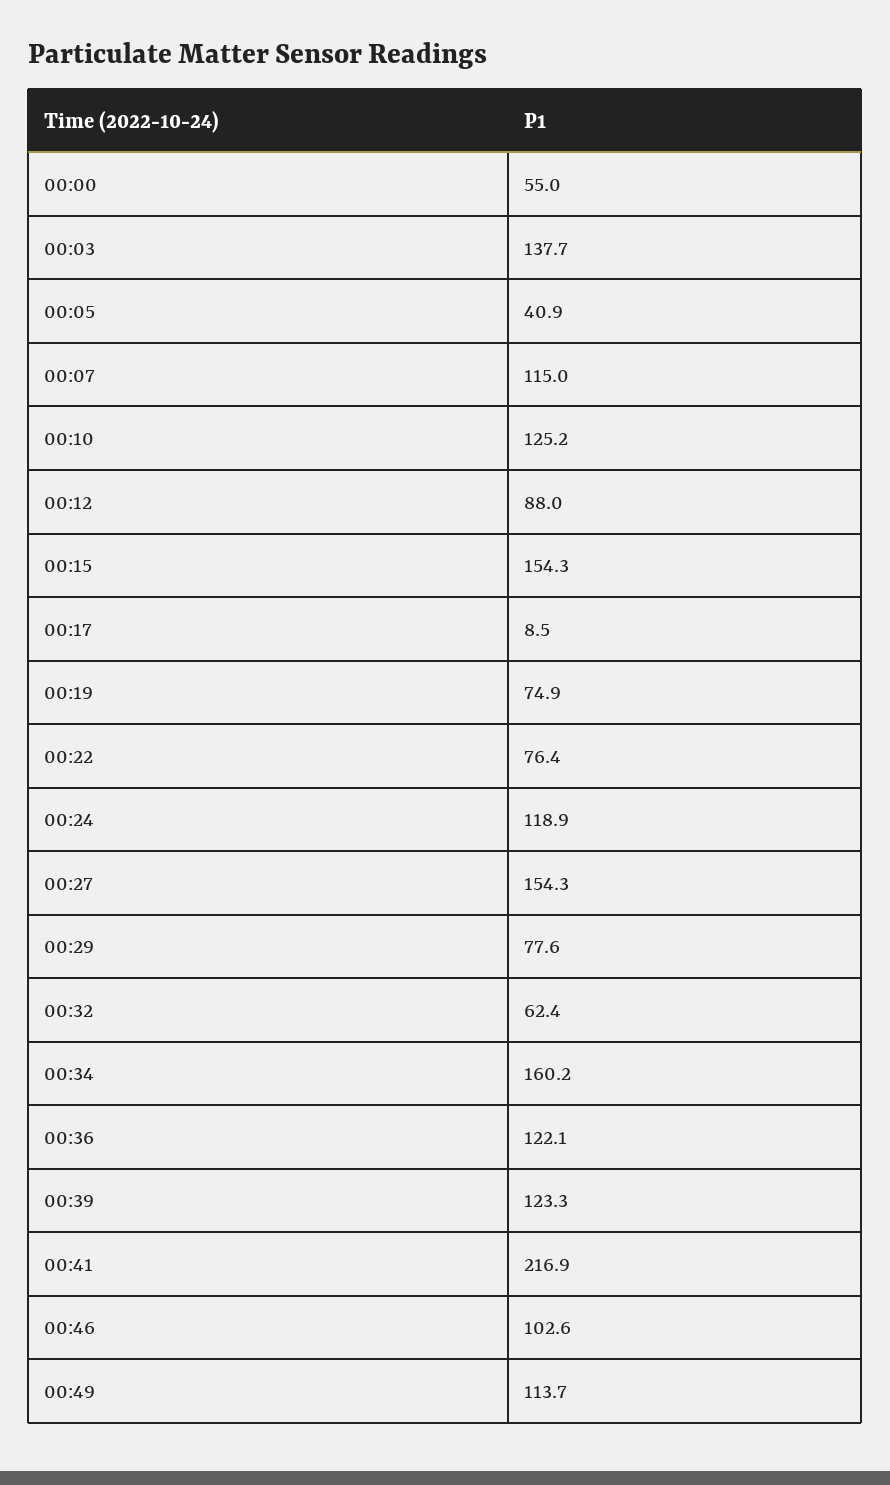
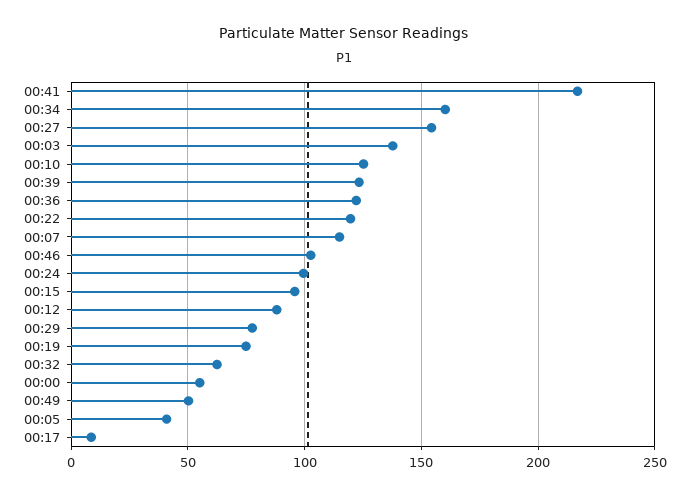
00:15: 154.3 -> 95
00:22: 76.4 -> 120
00:24: 118.9 -> 100
00:49: 113.7 -> 50

